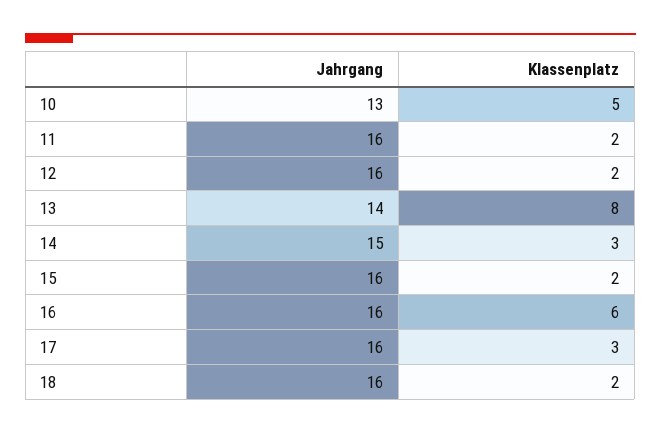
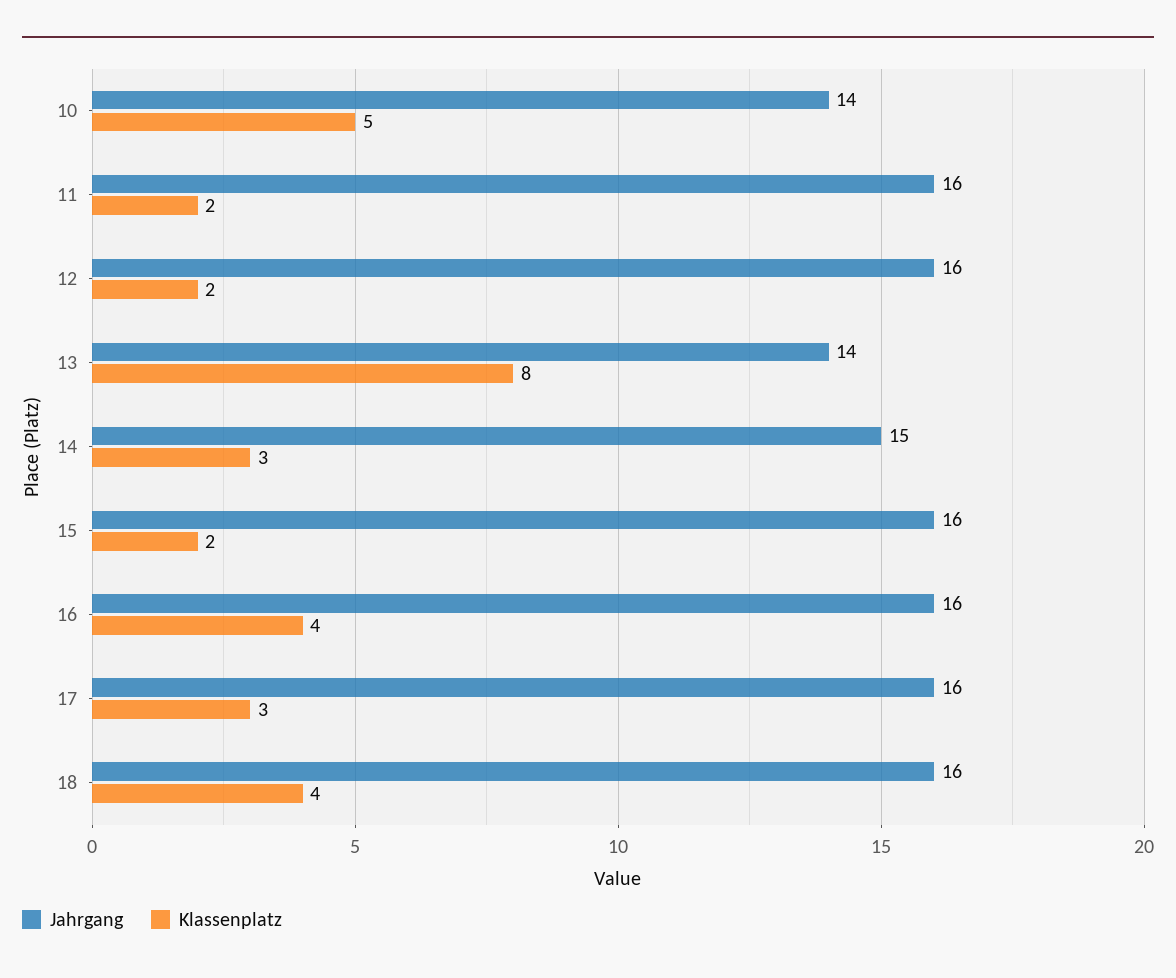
Jahrgang, 10: 13 -> 14
Klassenplatz, 16: 6 -> 4
Klassenplatz, 18: 2 -> 4

